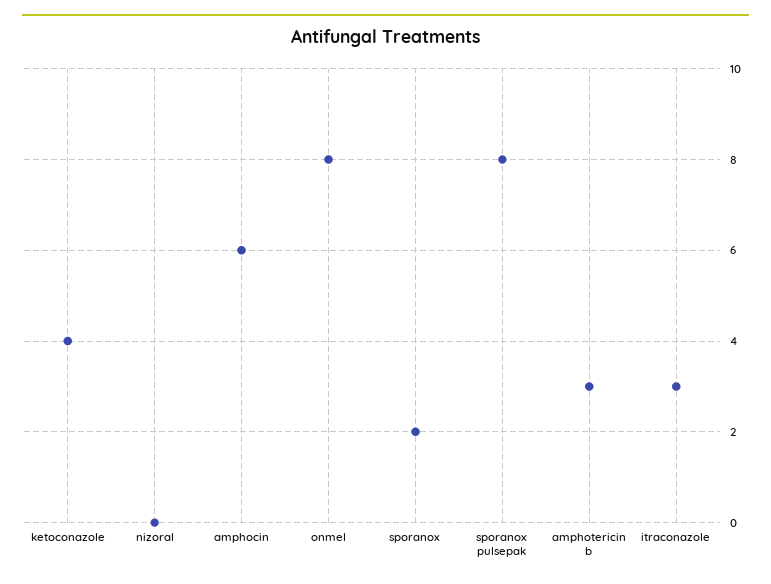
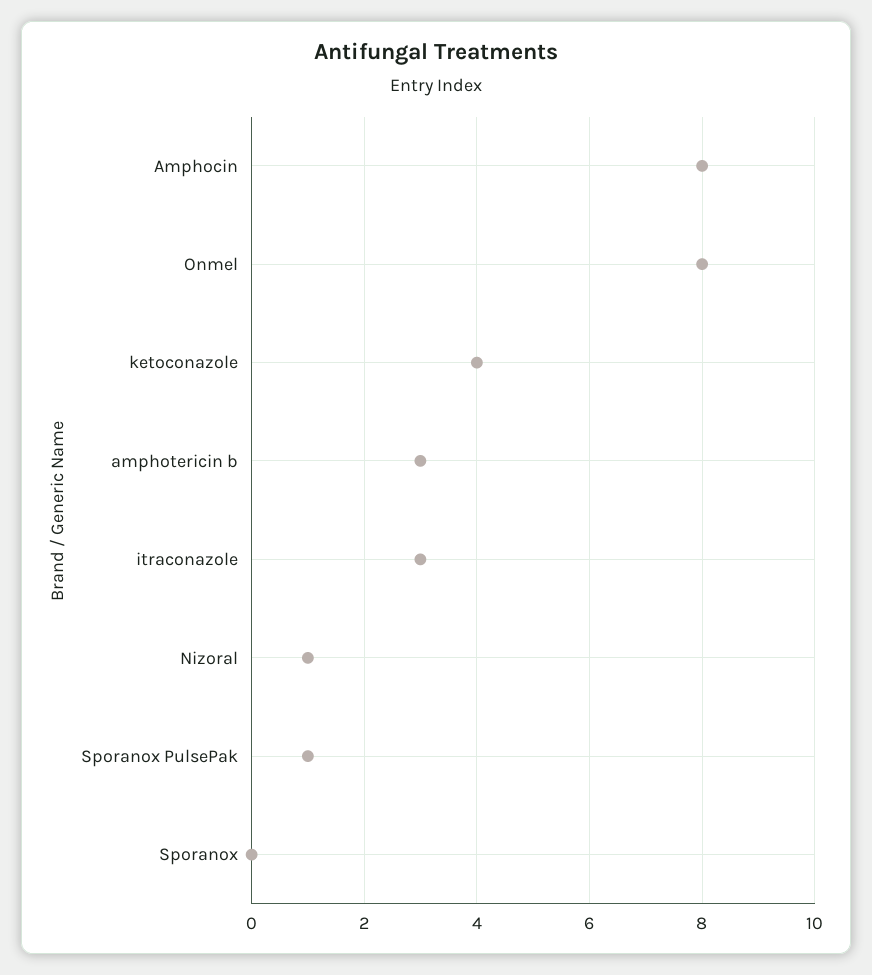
nizoral: 0 -> 1
amphocin: 6 -> 8
sporanox: 2 -> 0
sporanox pulsepak: 8 -> 1

